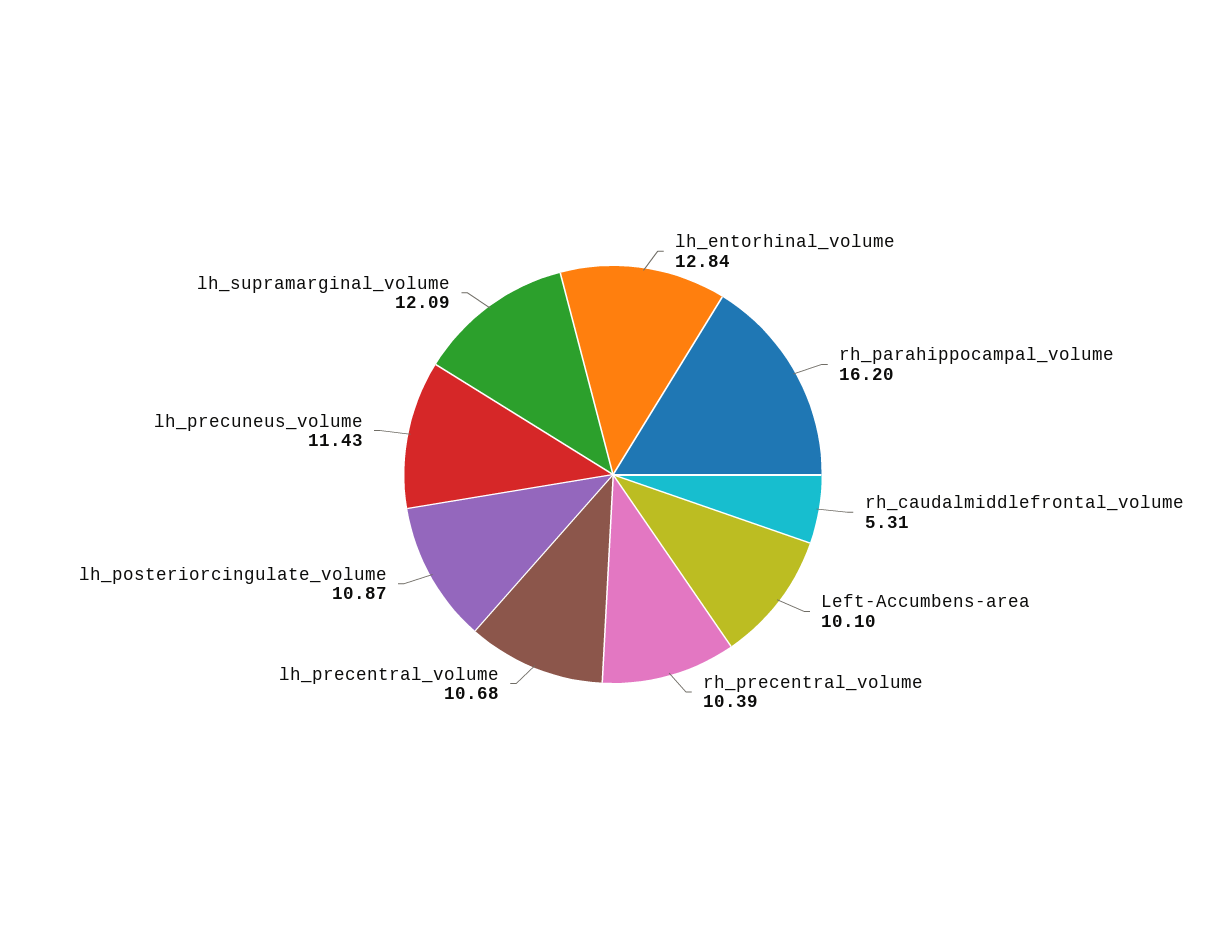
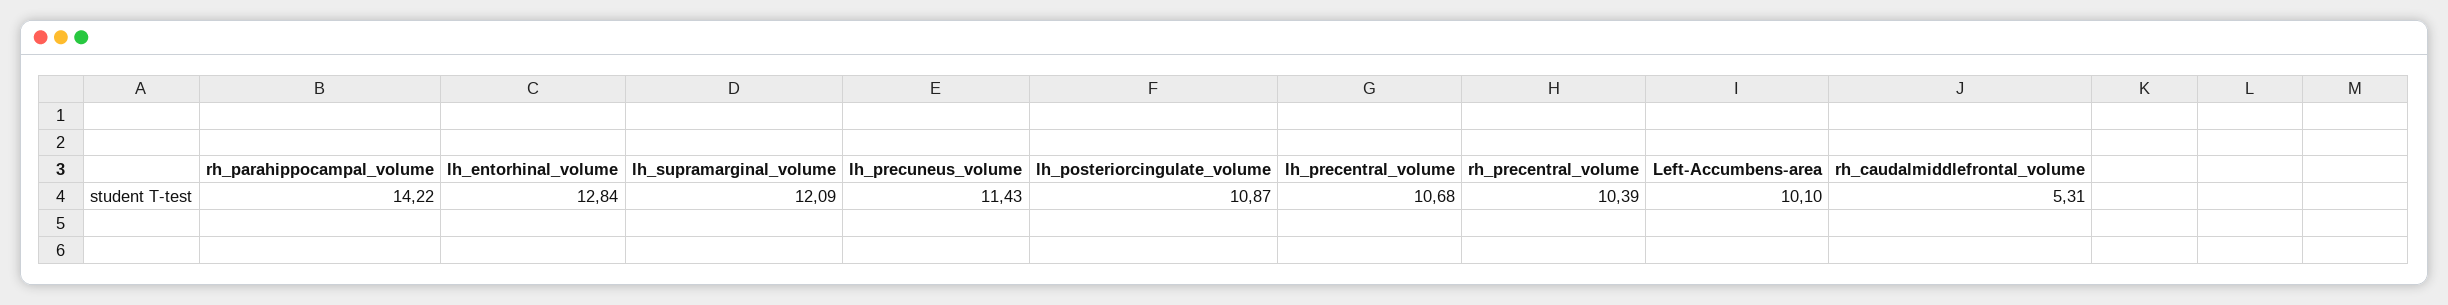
rh_parahippocampal_volume: 16.2 -> 14.22

